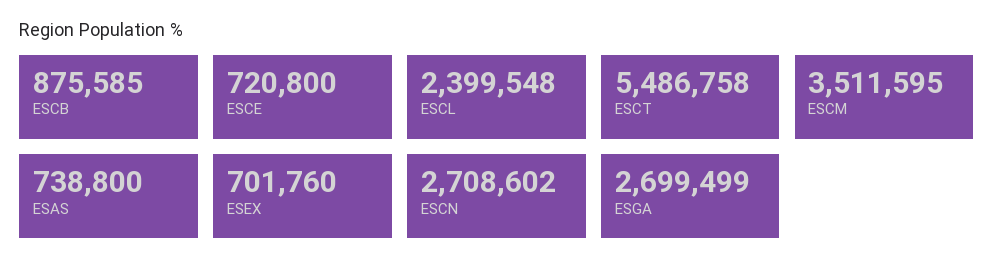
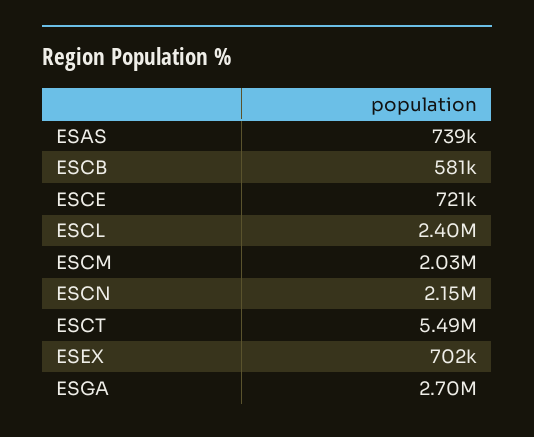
ESCB: 875585 -> 581000
ESCM: 3511595 -> 2030000
ESCN: 2708602 -> 2150000

